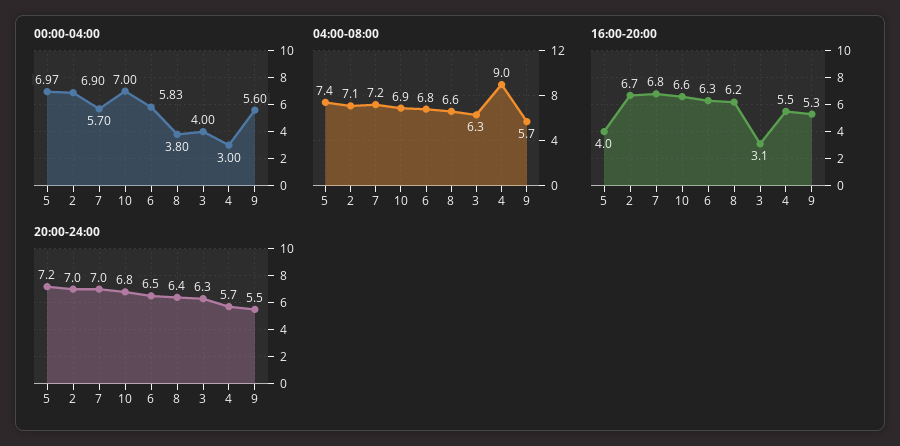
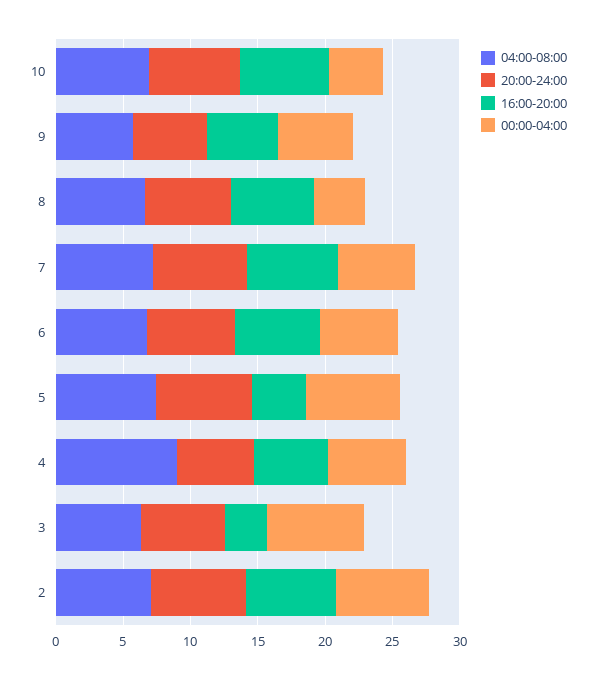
00:00-04:00, 10: 7 -> 4
00:00-04:00, 3: 4 -> 7
00:00-04:00, 4: 3 -> 6

